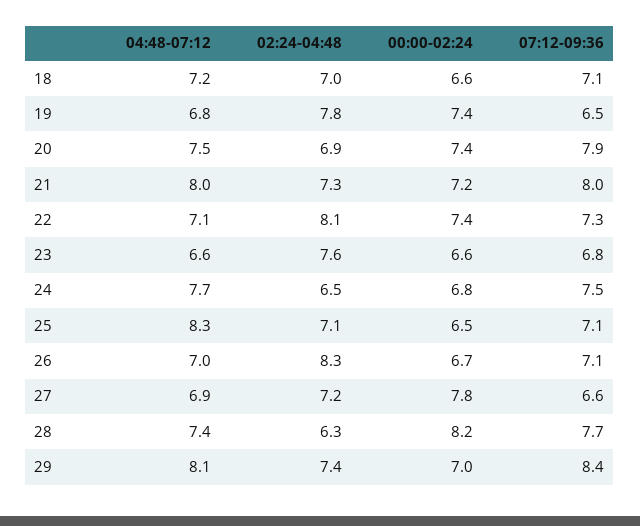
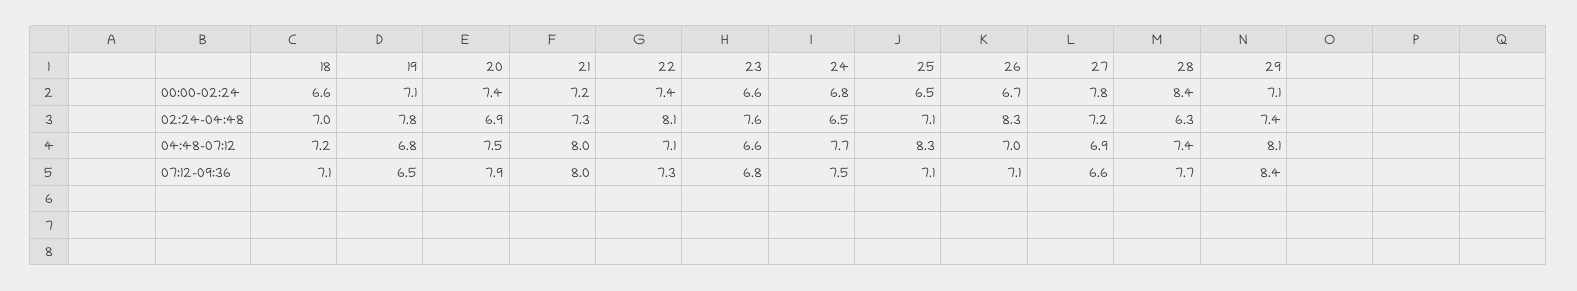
00:00-02:24, 19: 7.4 -> 7.1
00:00-02:24, 28: 8.2 -> 8.4
00:00-02:24, 29: 7 -> 7.1

